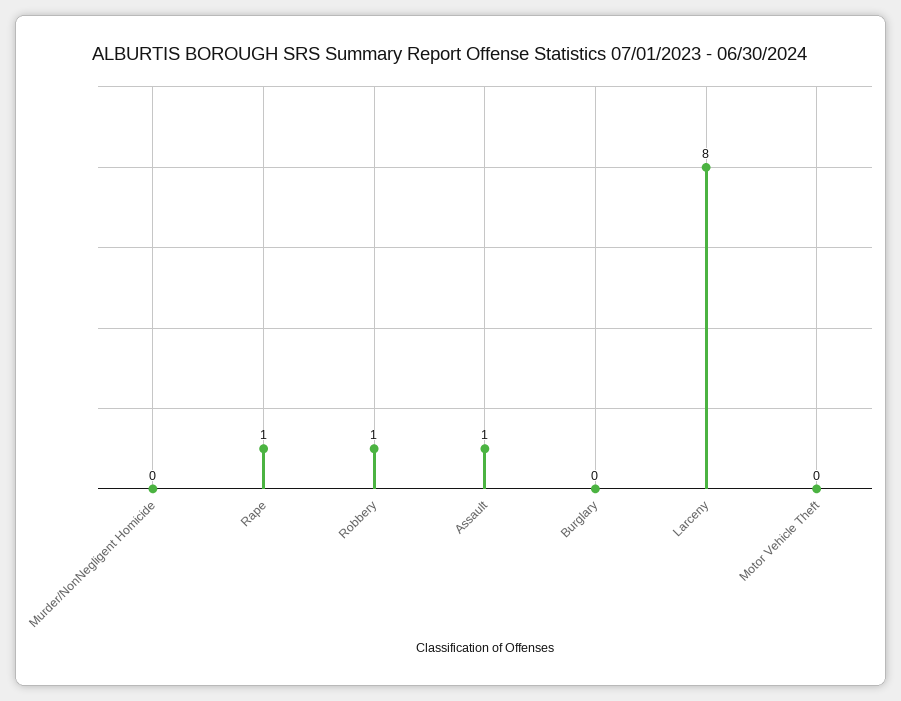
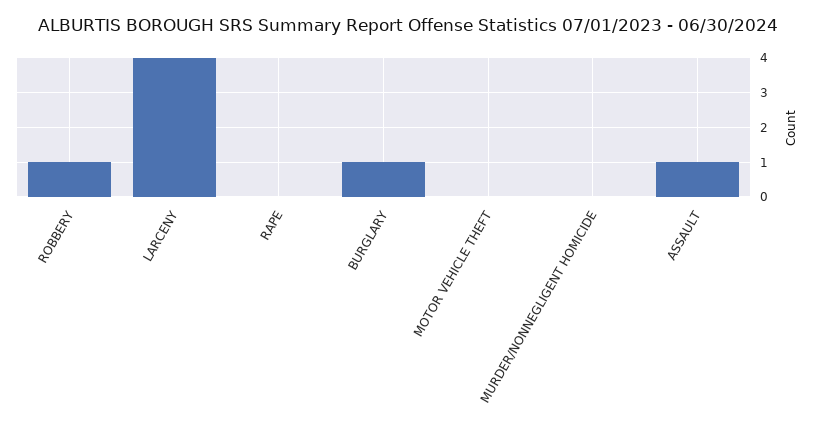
Rape: 1 -> 0
Burglary: 0 -> 1
Larceny: 8 -> 4

